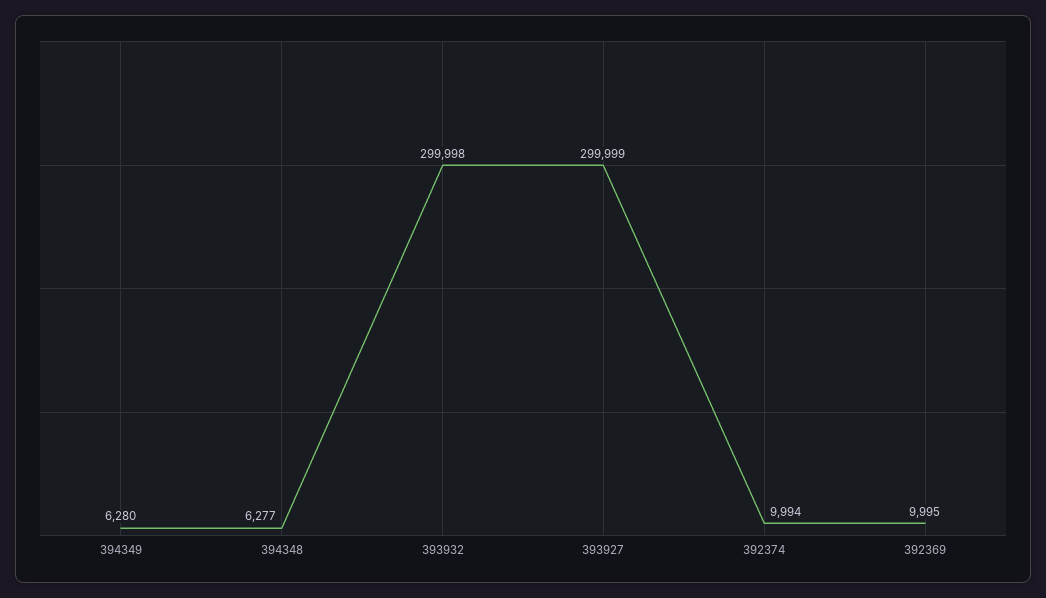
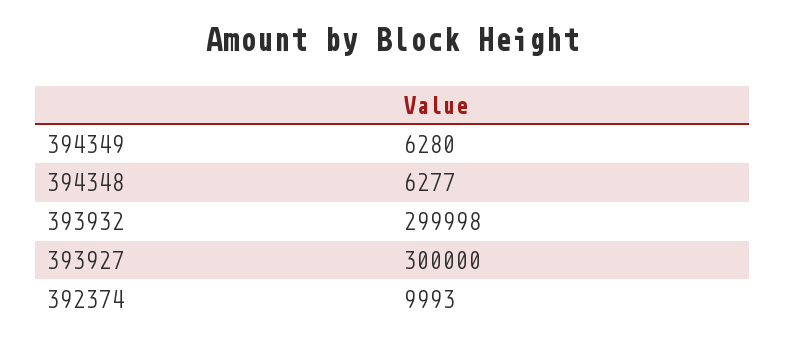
393927: 299999 -> 300000
392374: 9994 -> 9993
392369: 9995 -> none

